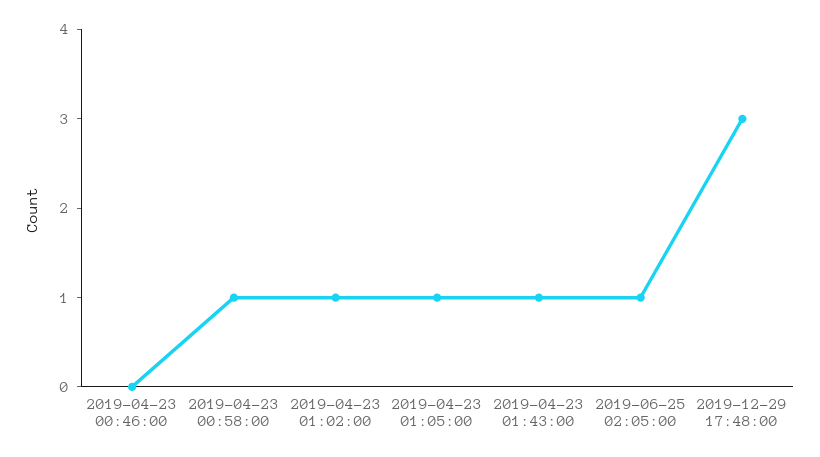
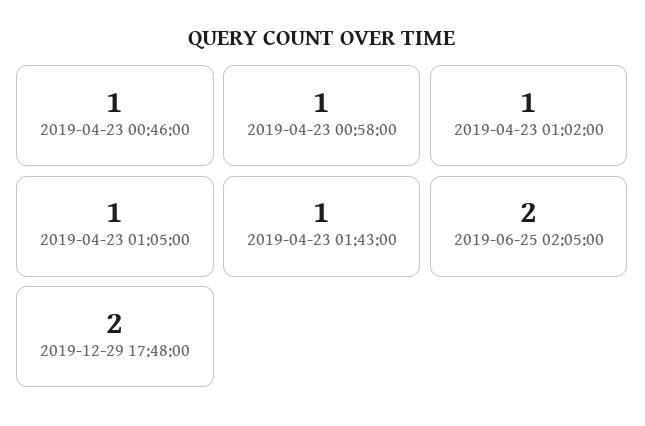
2019-04-23 00:46:00: 0 -> 1
2019-06-25 02:05:00: 1 -> 2
2019-12-29 17:48:00: 3 -> 2

